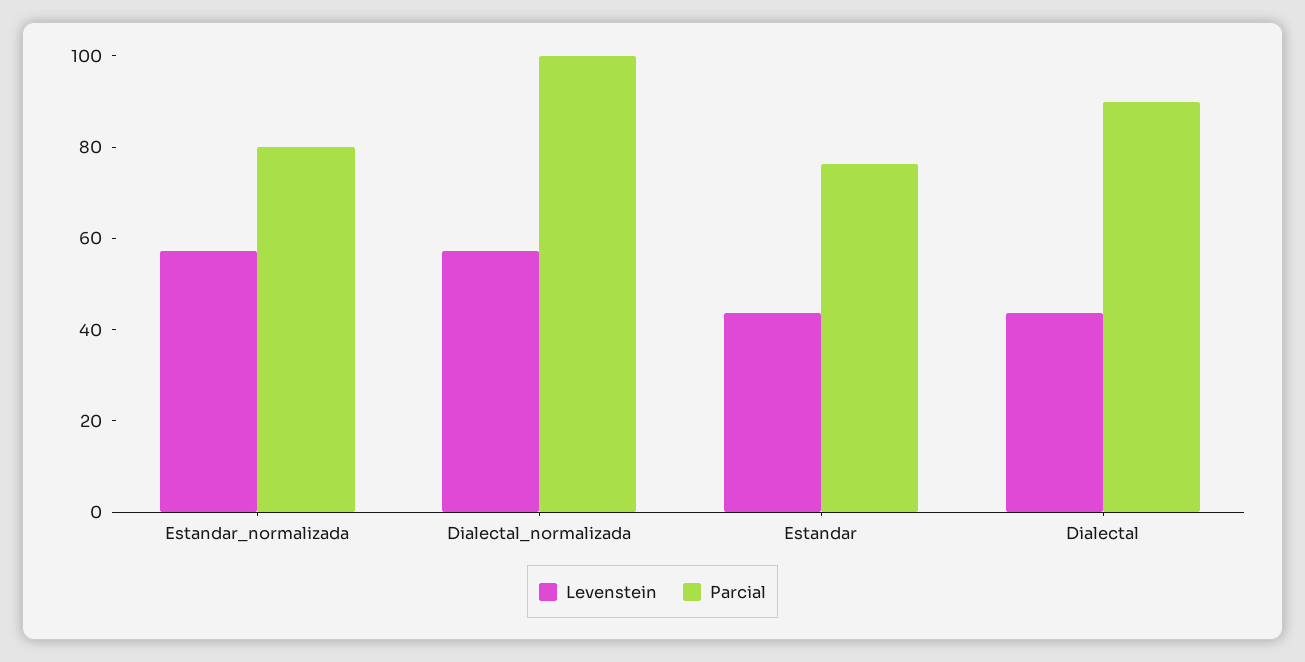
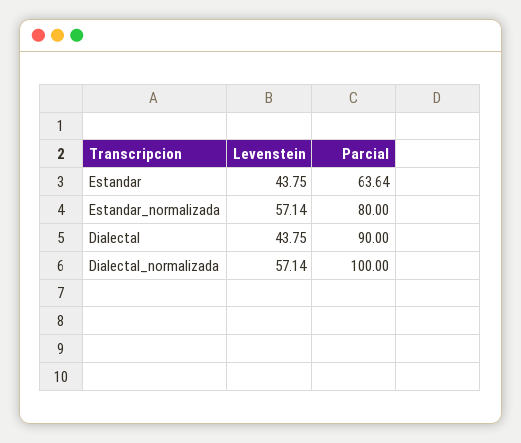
Parcial, Estandar: 75 -> 63.64

